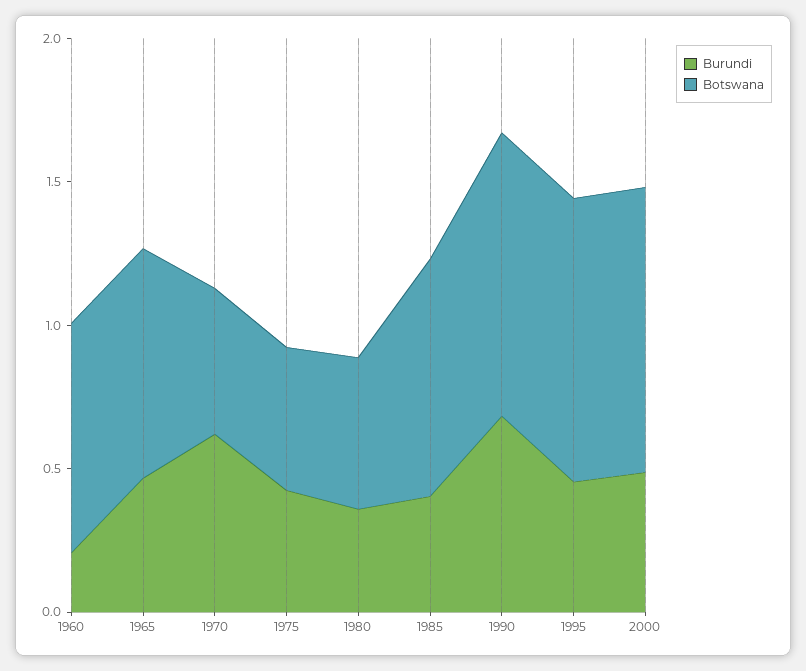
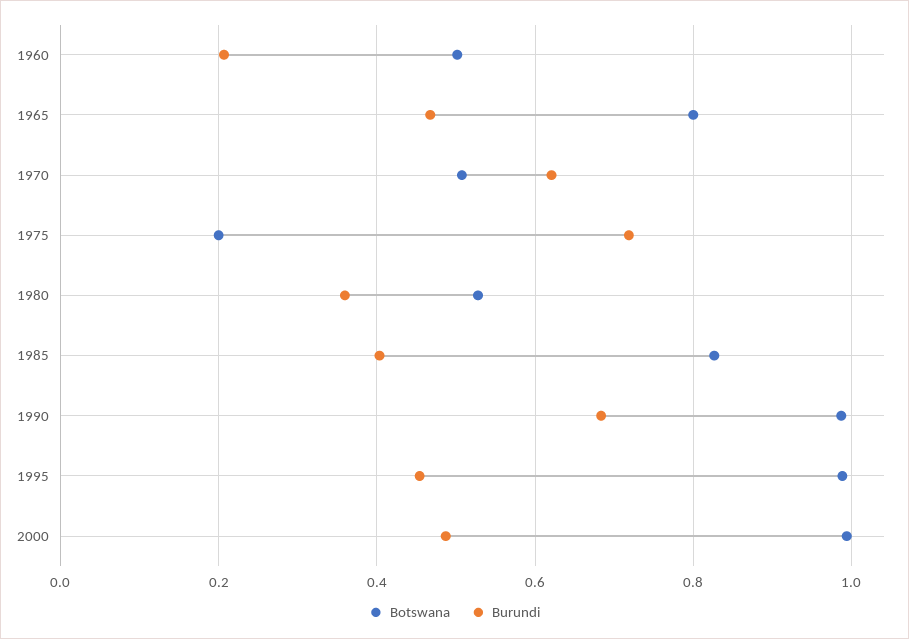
Botswana, 1960: 0.8 -> 0.5
Burundi, 1975: 0.4 -> 0.72
Botswana, 1975: 0.5 -> 0.2

